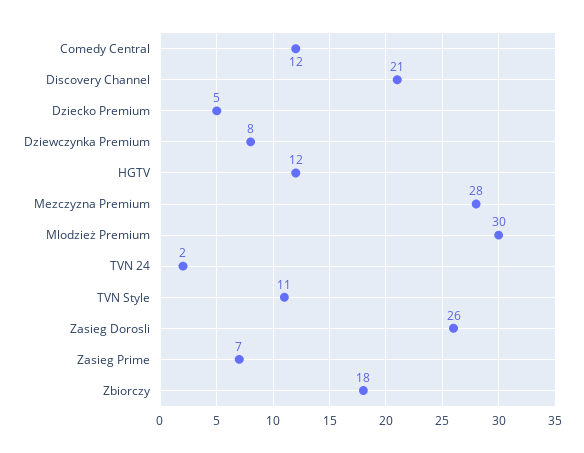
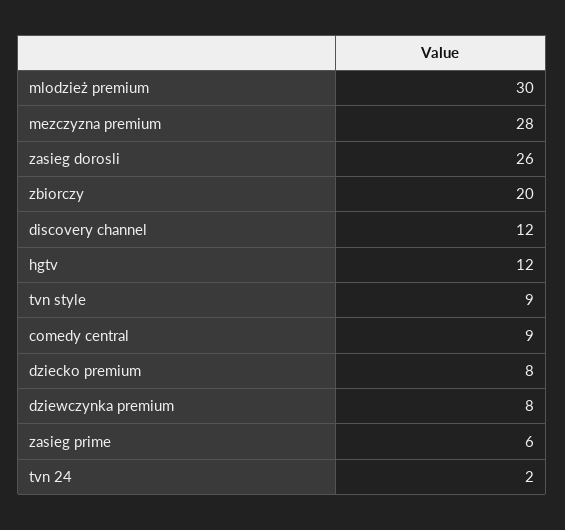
Comedy Central: 12 -> 9
Discovery Channel: 21 -> 12
Dziecko Premium: 5 -> 8
TVN Style: 11 -> 9
Zasieg Prime: 7 -> 6
Zbiorczy: 18 -> 20

